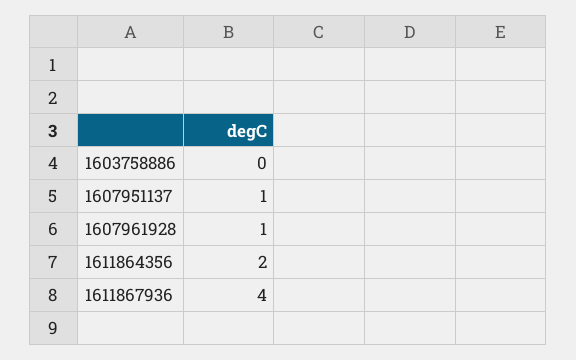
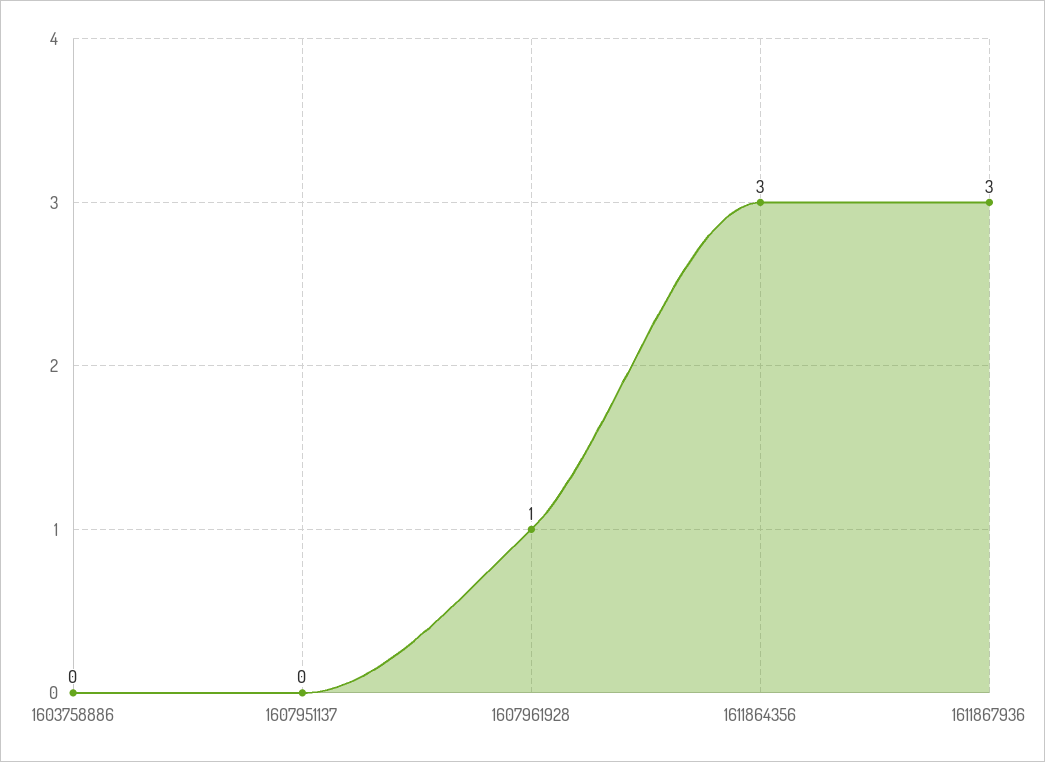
1607951137: 1 -> 0
1611864356: 2 -> 3
1611867936: 4 -> 3

